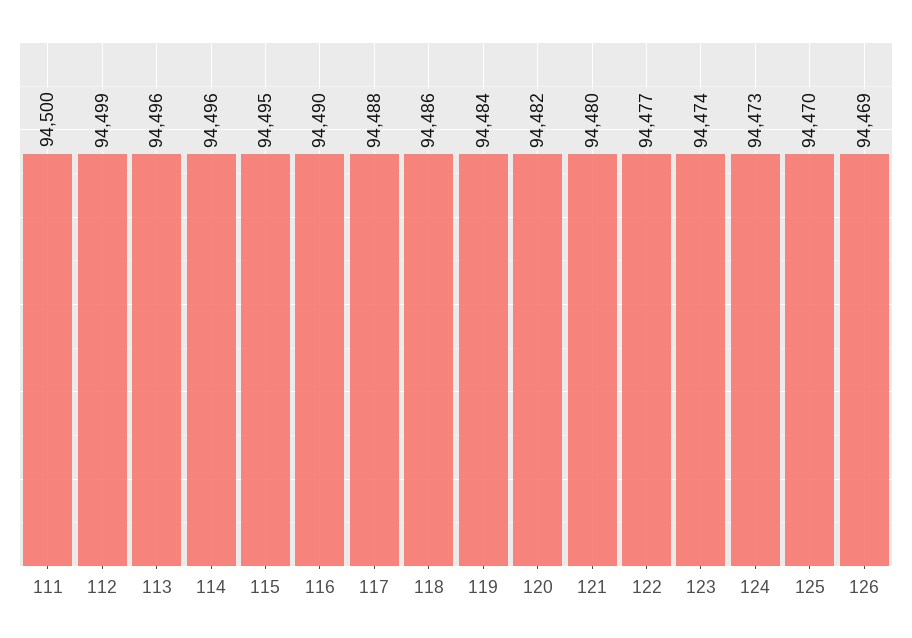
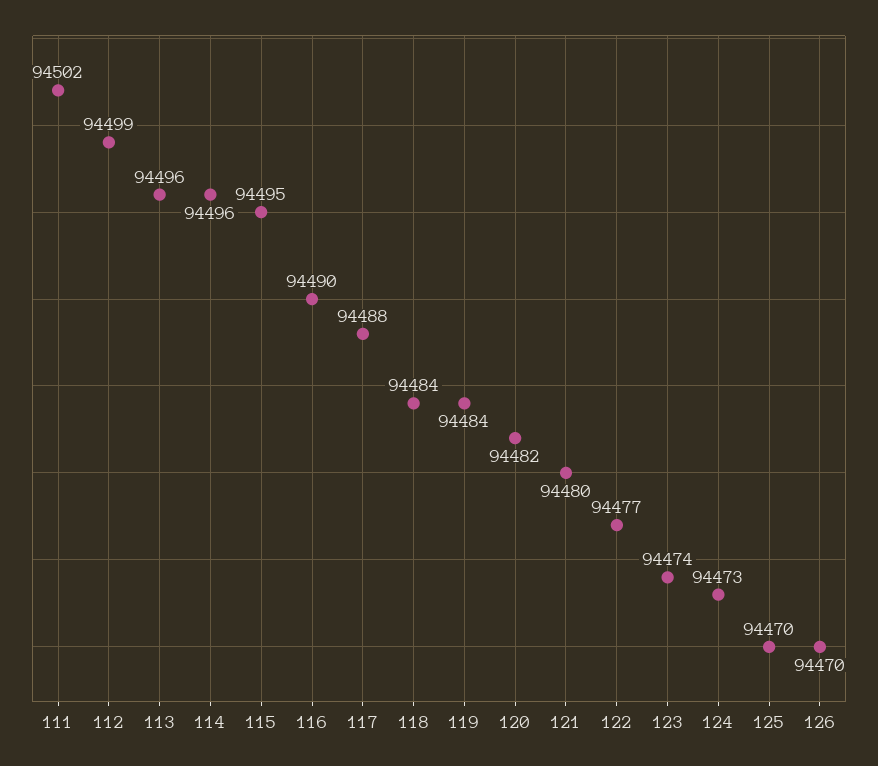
111: 94500 -> 94502
118: 94486 -> 94484
126: 94469 -> 94470

